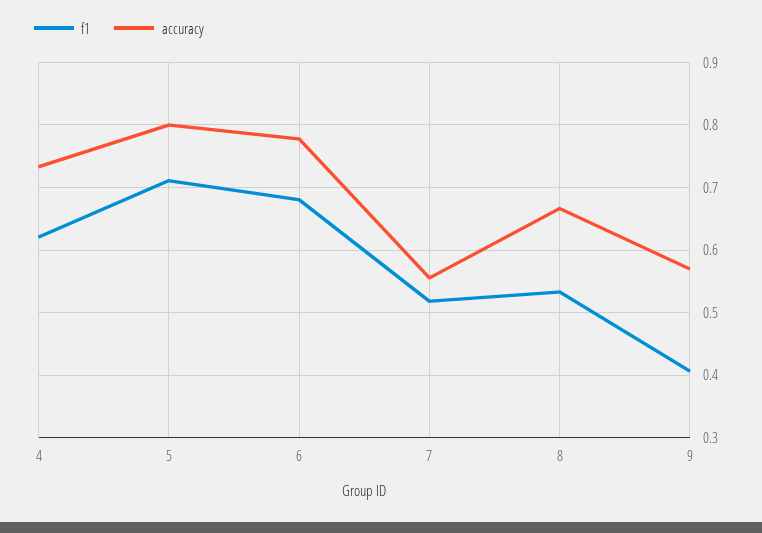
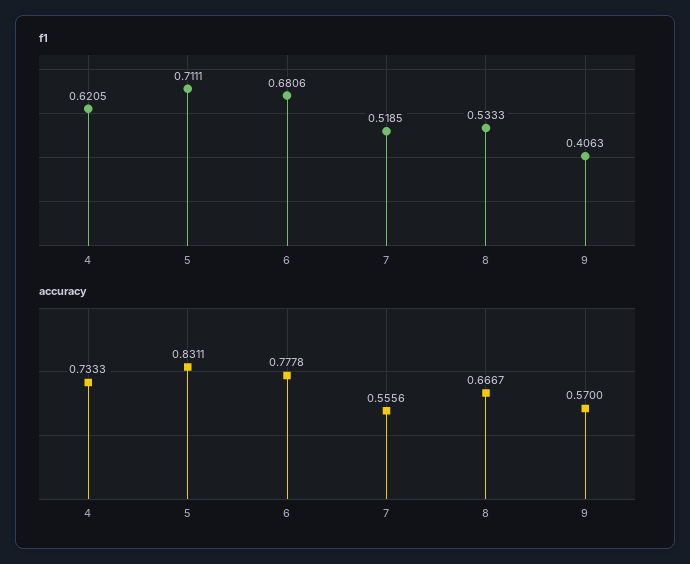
accuracy, 5: 0.8 -> 0.8311

